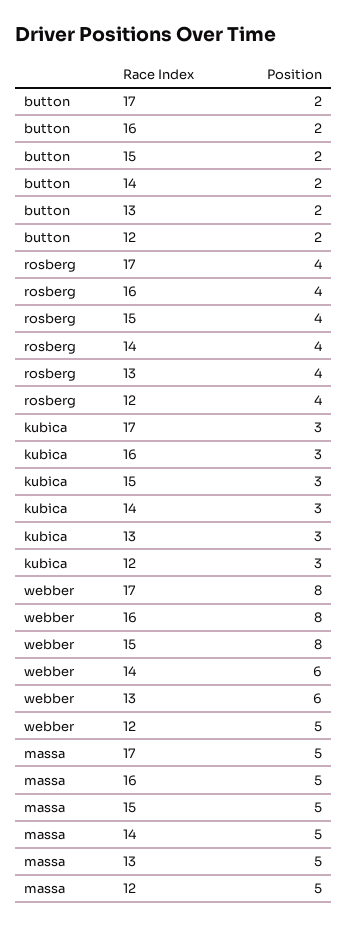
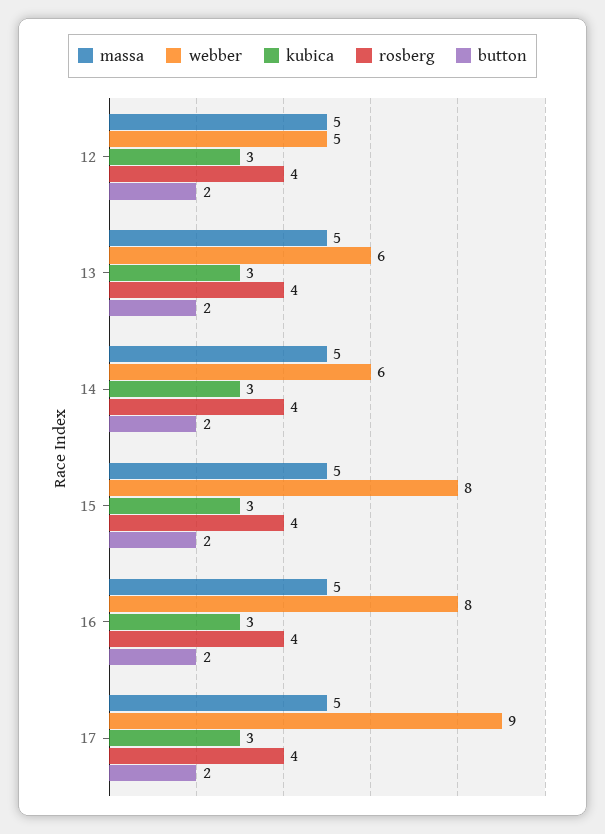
webber, 17: 8 -> 9

